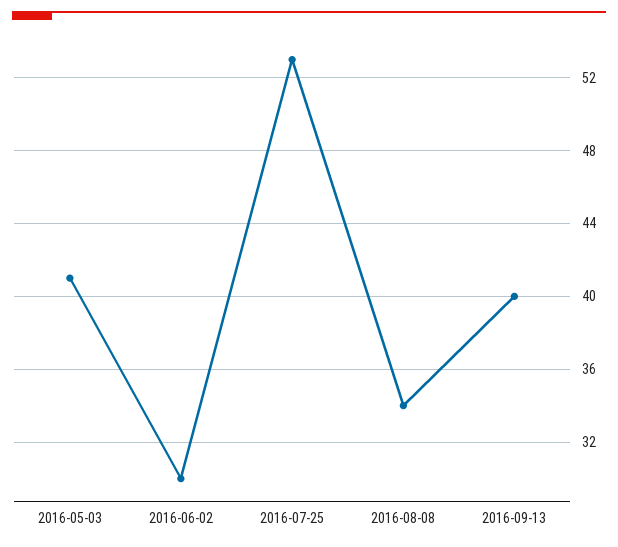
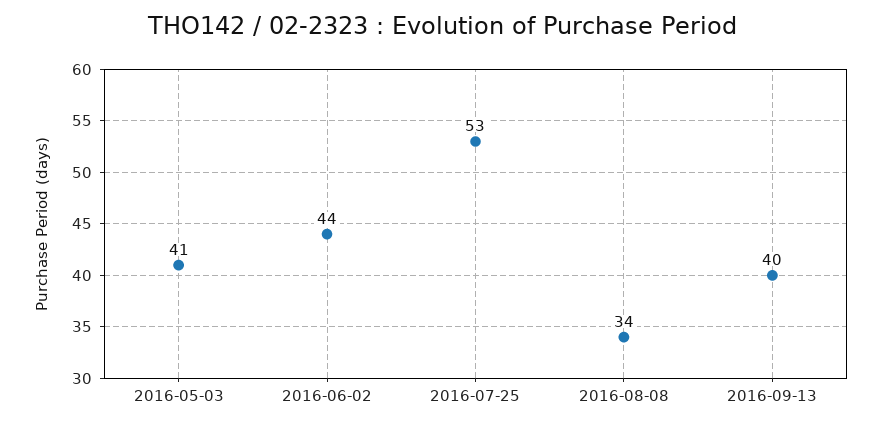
2016-06-02: 30 -> 44

